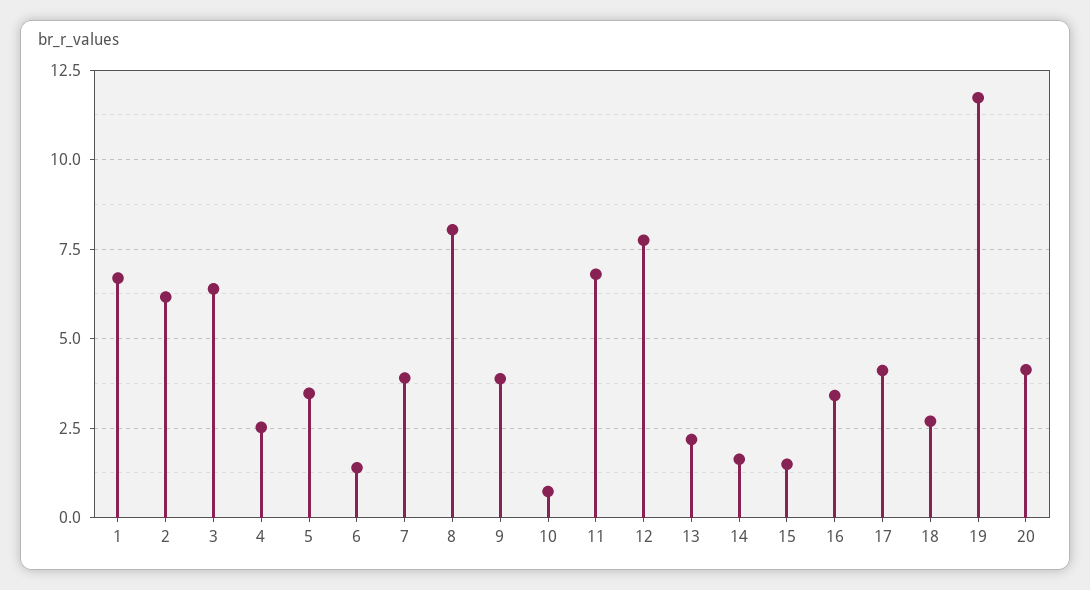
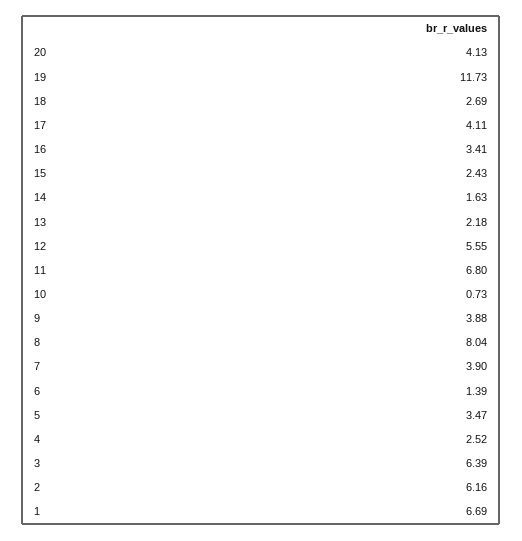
12: 7.75 -> 5.55
15: 1.5 -> 2.43

